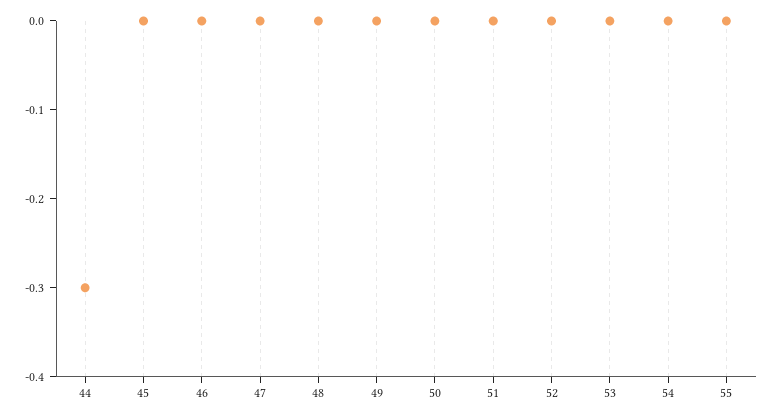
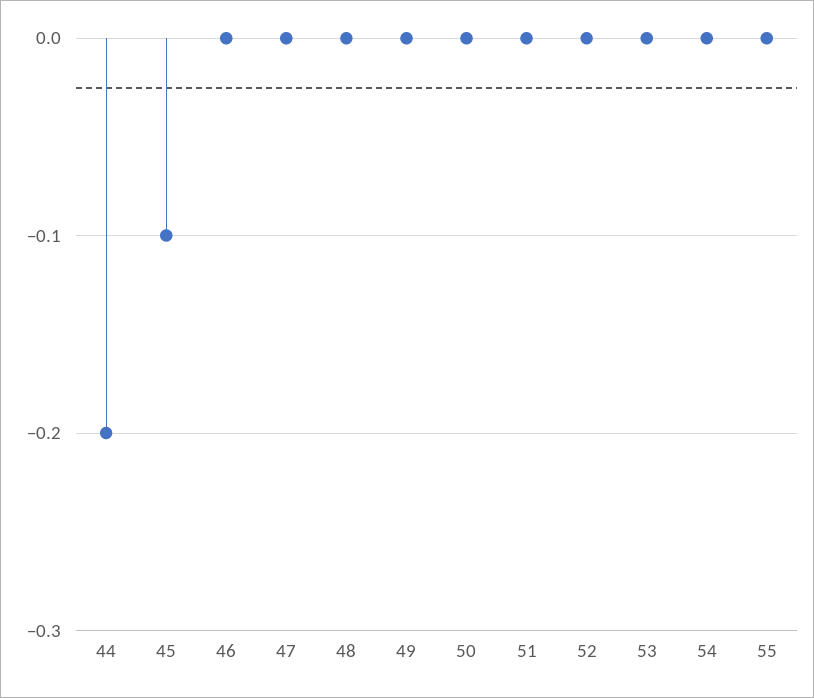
44: -0.3 -> -0.2
45: 0 -> -0.1

